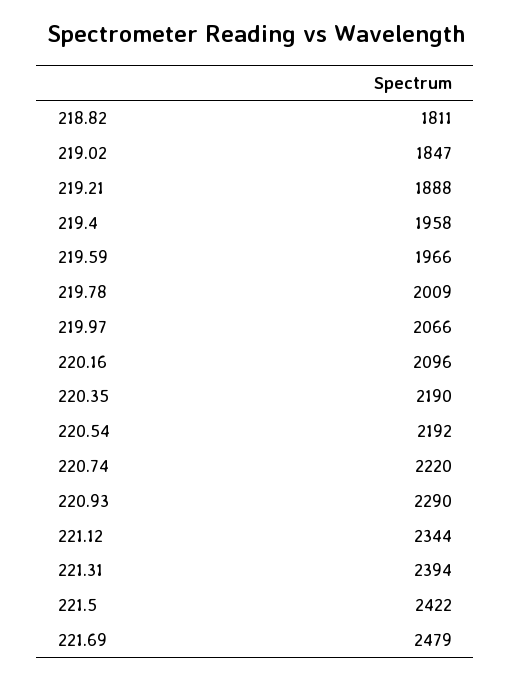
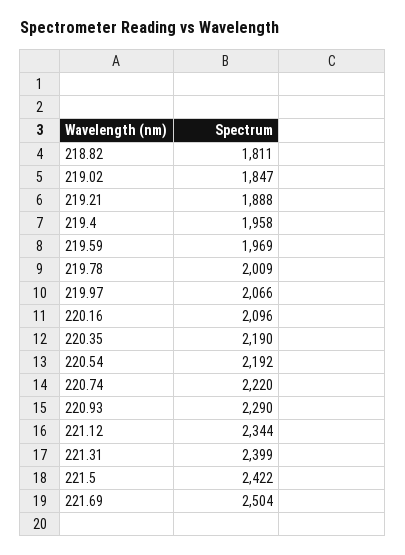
219.59: 1966 -> 1969
221.31: 2394 -> 2399
221.69: 2479 -> 2504

